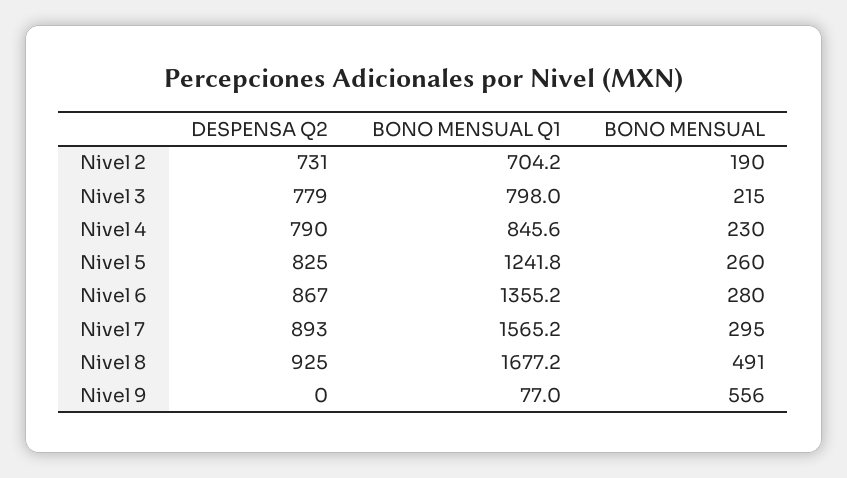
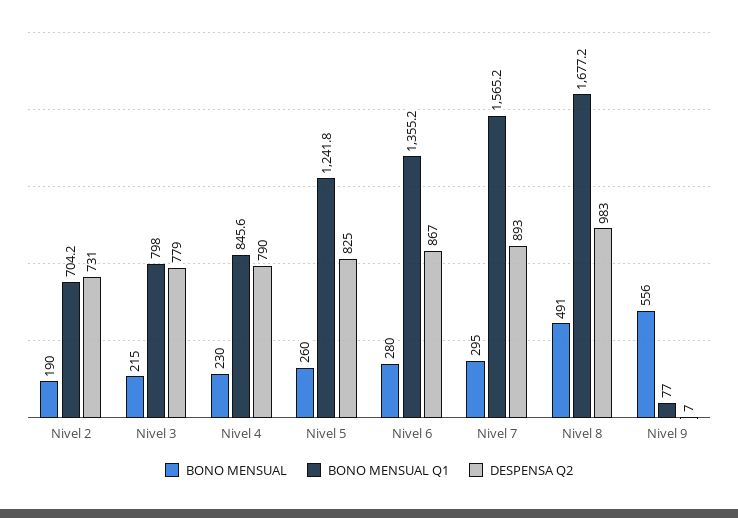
DESPENSA Q2, Nivel 8: 925 -> 983
DESPENSA Q2, Nivel 9: 0 -> 7

